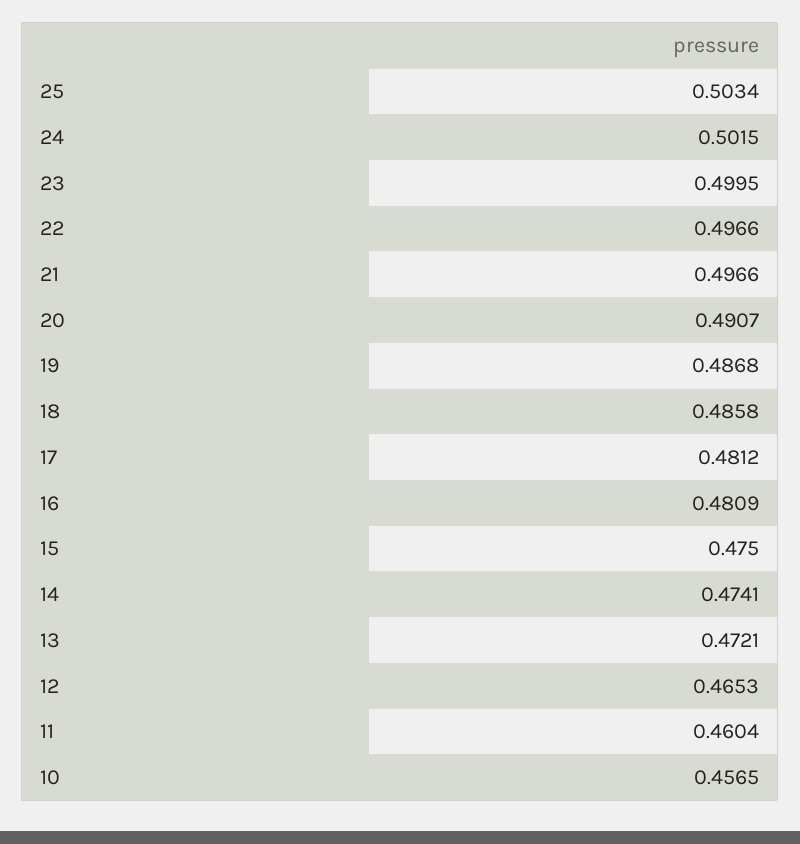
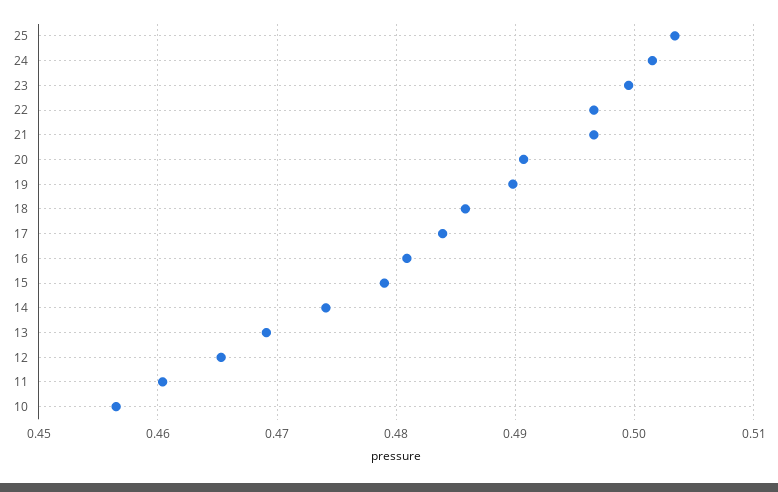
19: 0.4868 -> 0.49
17: 0.4812 -> 0.484
15: 0.475 -> 0.479
13: 0.4721 -> 0.469

